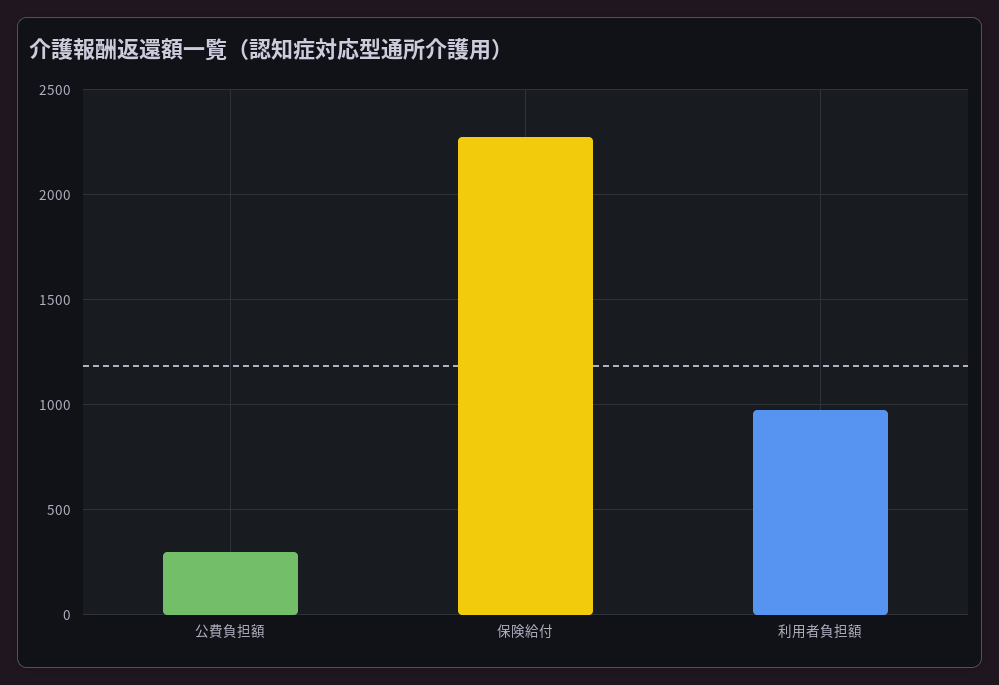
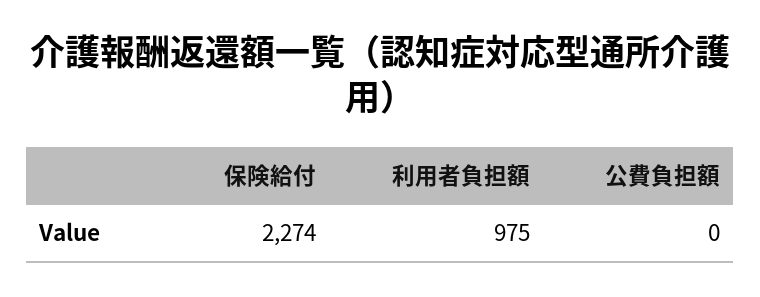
公費負担額: 300 -> 0

